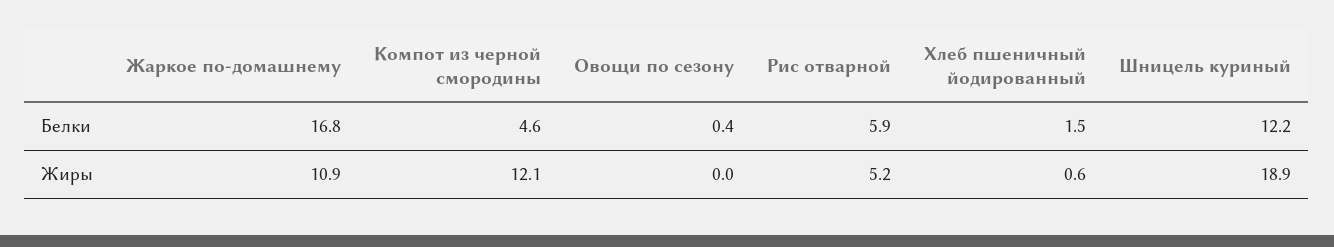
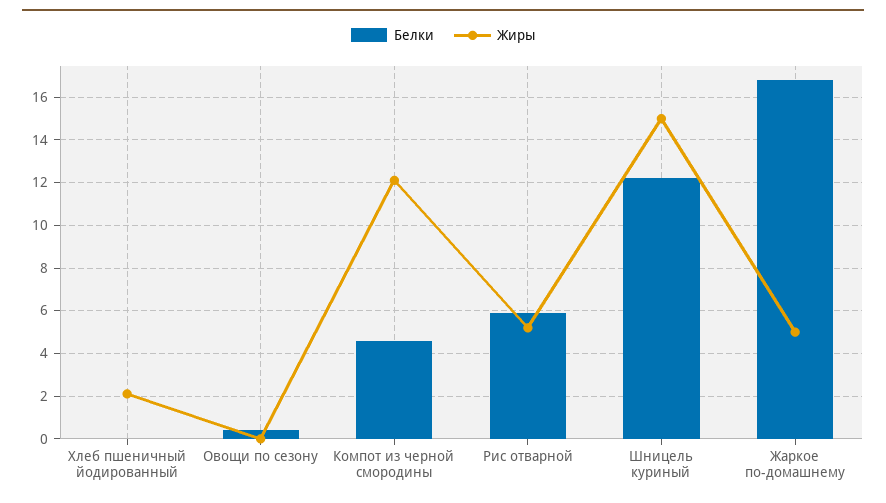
Белки, Хлеб пшеничный йодированный: 1.5 -> 0
Жиры, Жаркое по-домашнему: 10.9 -> 5
Жиры, Хлеб пшеничный йодированный: 0.6 -> 2
Жиры, Шницель куриный: 18.9 -> 15

